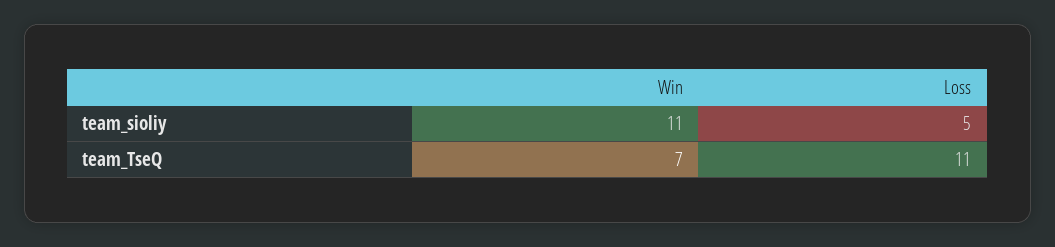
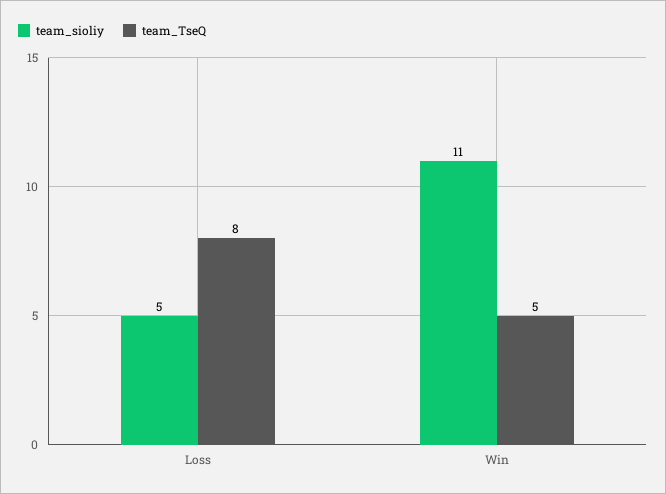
team_TseQ, Win: 7 -> 5
team_TseQ, Loss: 11 -> 8

